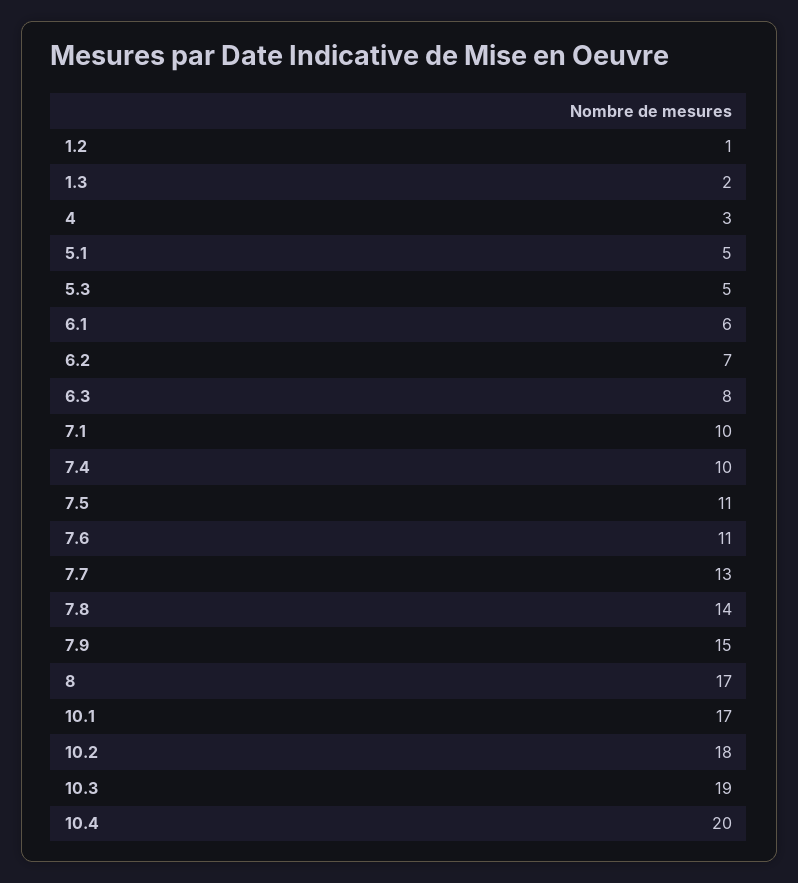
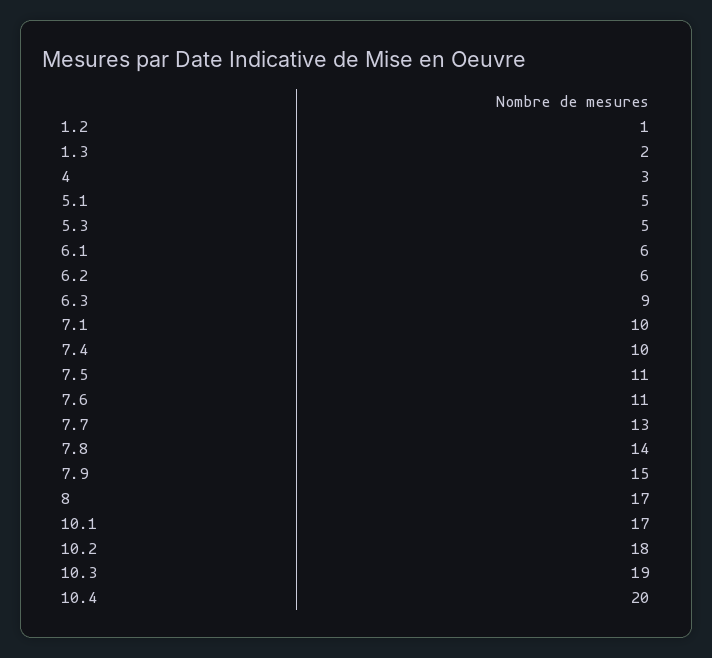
6.2: 7 -> 6
6.3: 8 -> 9

